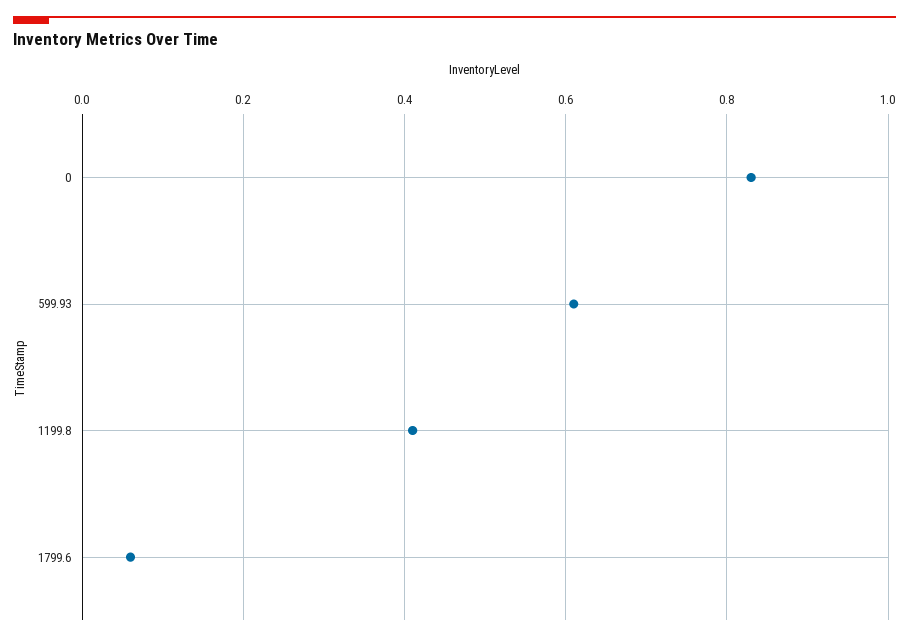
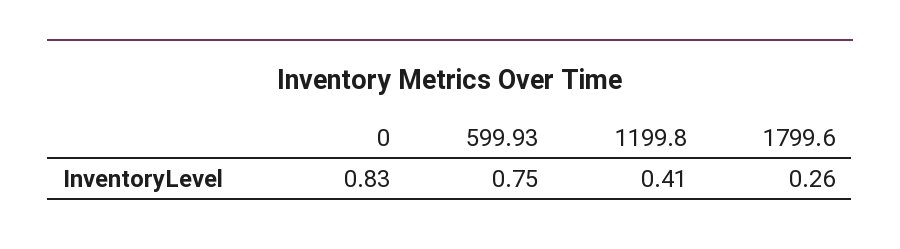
599.93: 0.6 -> 0.75
1799.6: 0.05 -> 0.26

